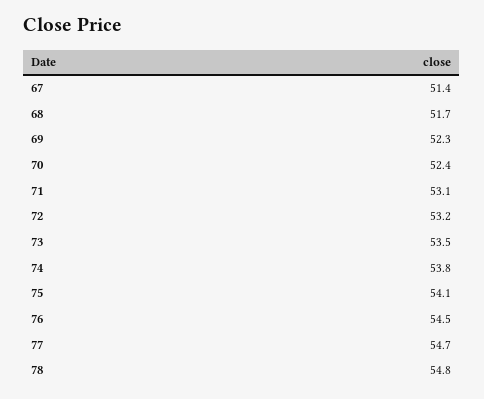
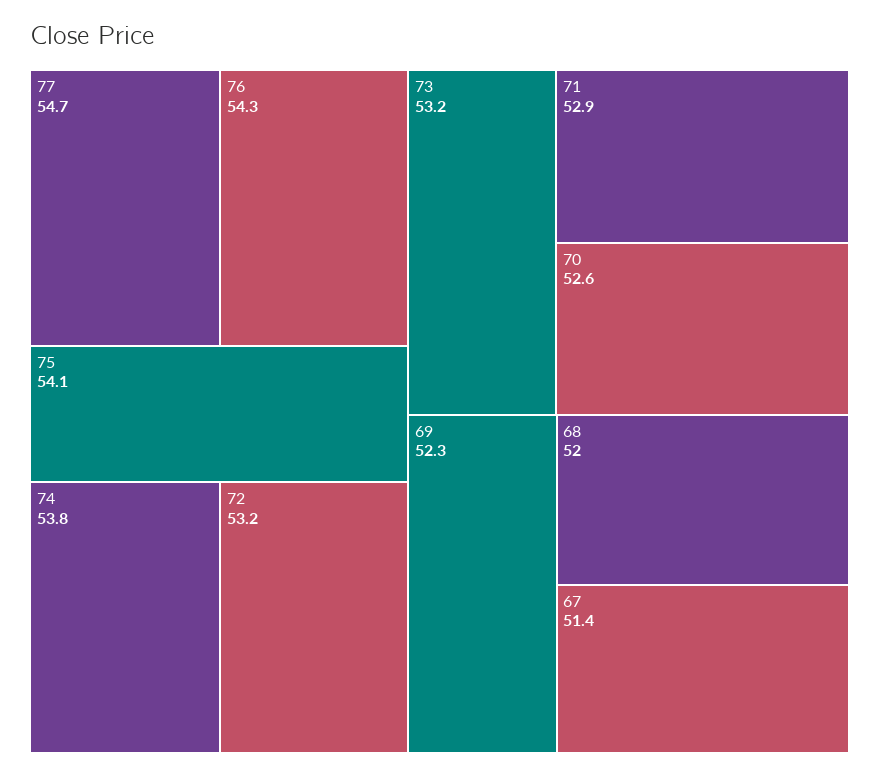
68: 51.7 -> 52
70: 52.4 -> 52.6
71: 53.1 -> 52.9
73: 53.5 -> 53.2
76: 54.5 -> 54.3
78: 54.8 -> none

